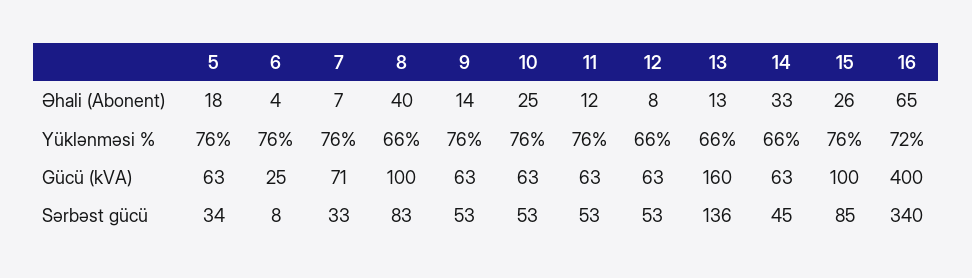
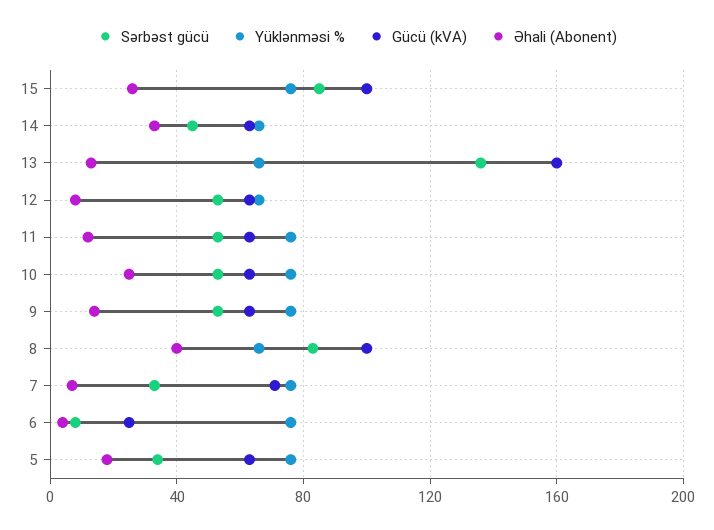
Əhali (Abonent), 16: 65 -> none
Yüklənməsi %, 16: 72 -> none
Gücü (kVA), 16: 400 -> none
Sərbəst gücü, 16: 340 -> none

